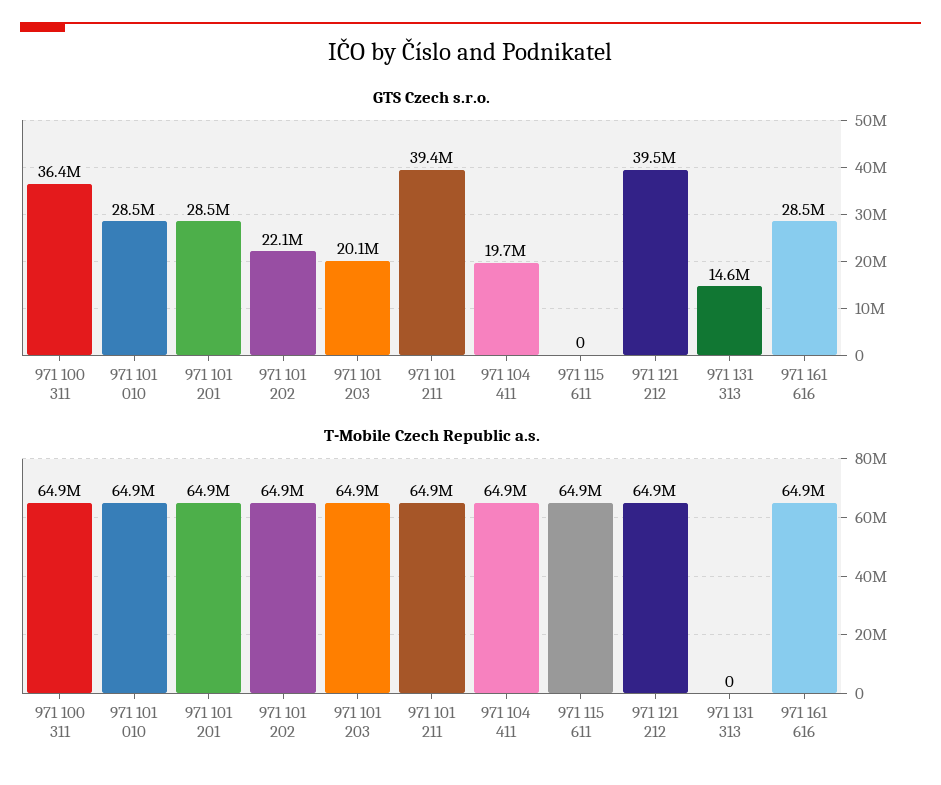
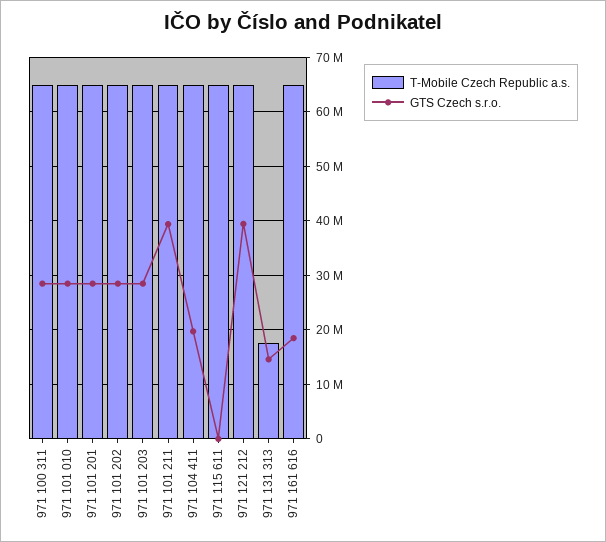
GTS Czech s.r.o., 971 100 311: 36400000 -> 28000000
GTS Czech s.r.o., 971 101 202: 22100000 -> 28000000
GTS Czech s.r.o., 971 101 203: 20100000 -> 28000000
GTS Czech s.r.o., 971 161 616: 28500000 -> 18000000
T-Mobile Czech Republic a.s., 971 131 313: 0 -> 18000000

